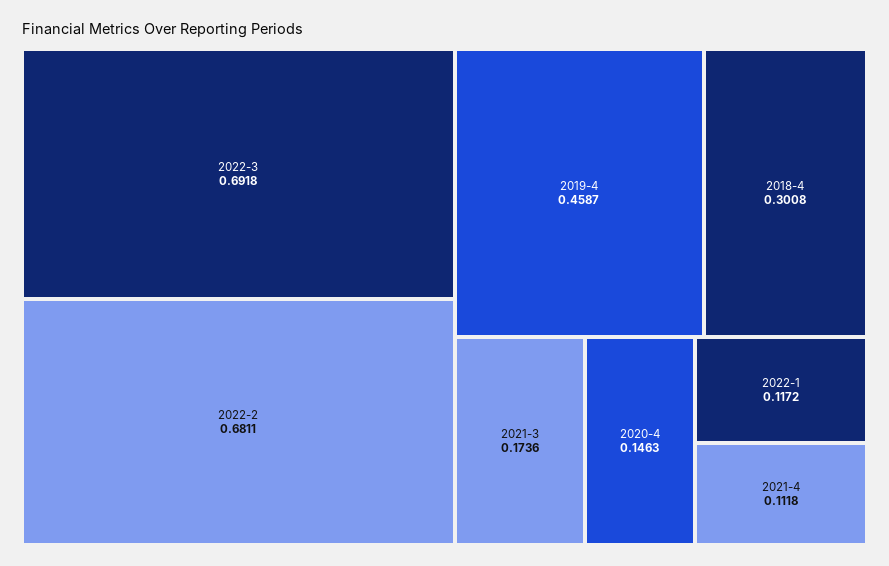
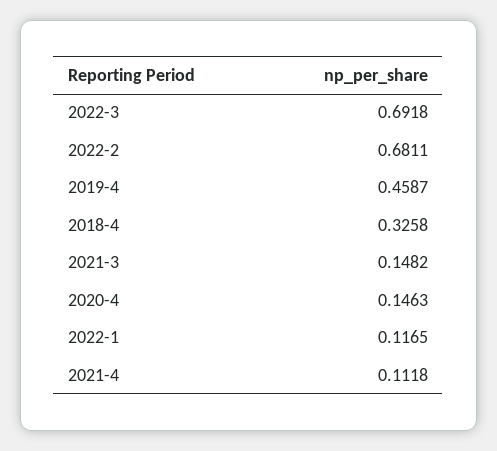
2018-4: 0.3008 -> 0.3258
2021-3: 0.1736 -> 0.1482
2022-1: 0.1172 -> 0.1165

